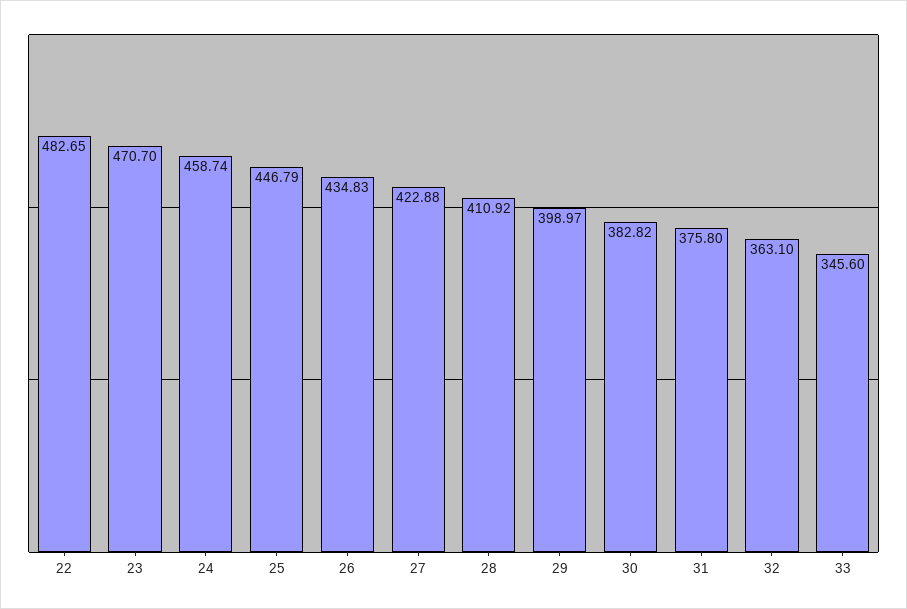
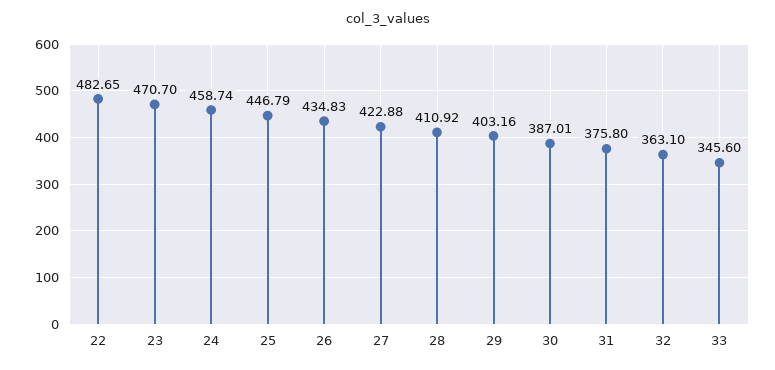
29: 398.97 -> 403.16
30: 382.82 -> 387.01

